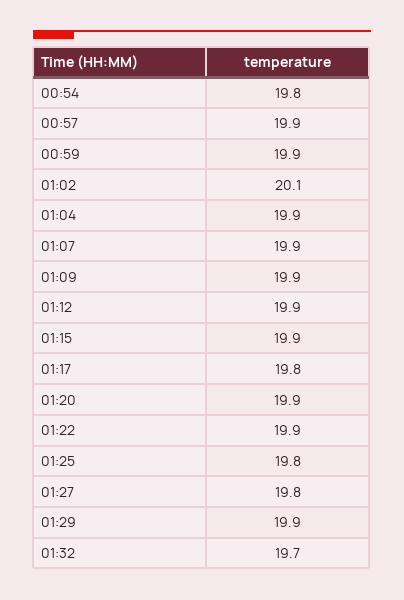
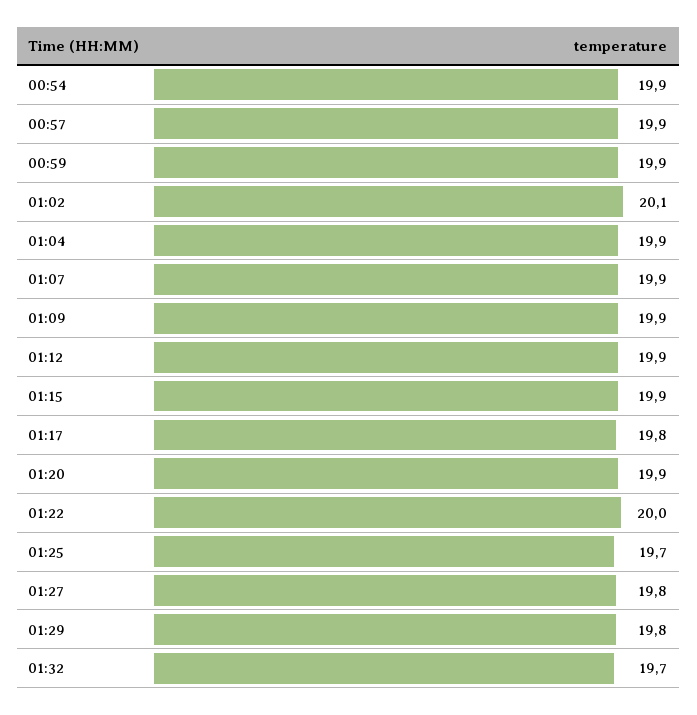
00:54: 19.8 -> 19.9
01:22: 19.9 -> 20
01:25: 19.8 -> 19.7
01:29: 19.9 -> 19.8

